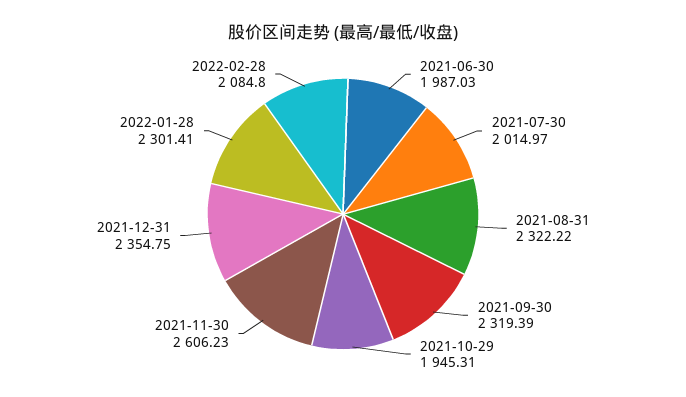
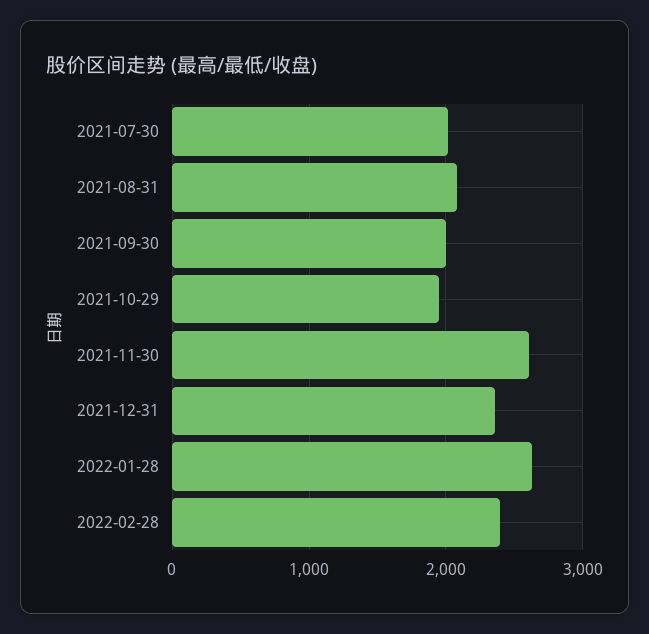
2021-06-30: 1987.03 -> none
2021-08-31: 2322.22 -> 2100
2021-09-30: 2319.39 -> 2000
2022-01-28: 2301.41 -> 2600
2022-02-28: 2084.8 -> 2400

